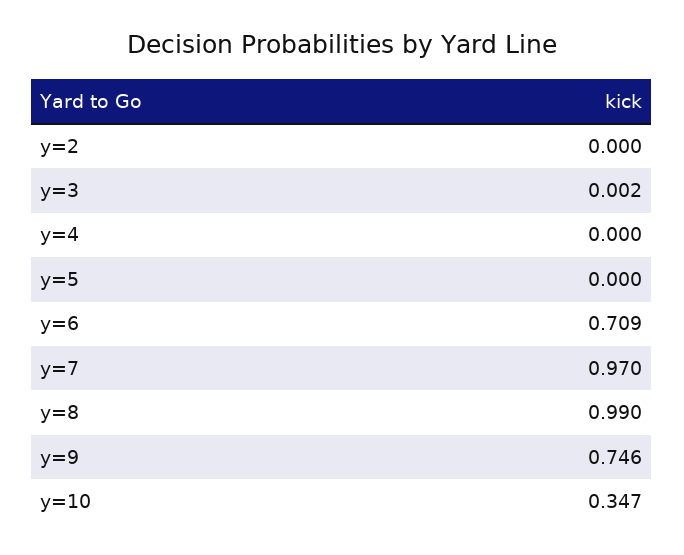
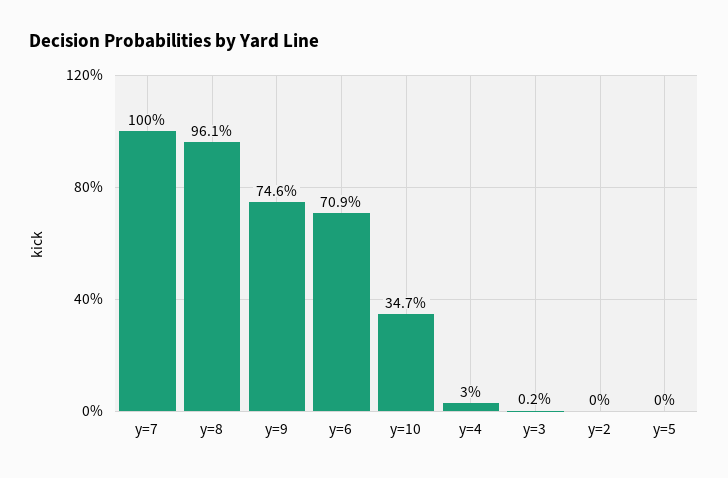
y=4: 0 -> 0.03
y=7: 0.97 -> 1
y=8: 0.99 -> 0.961

